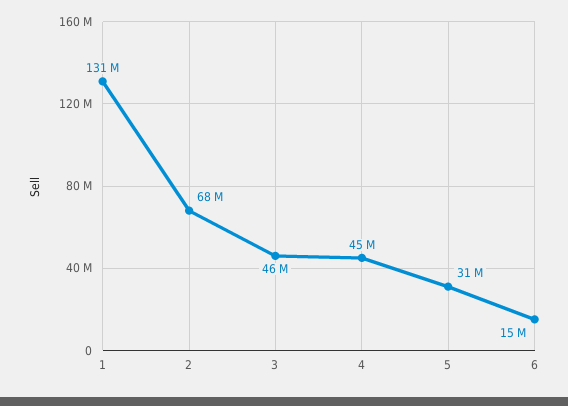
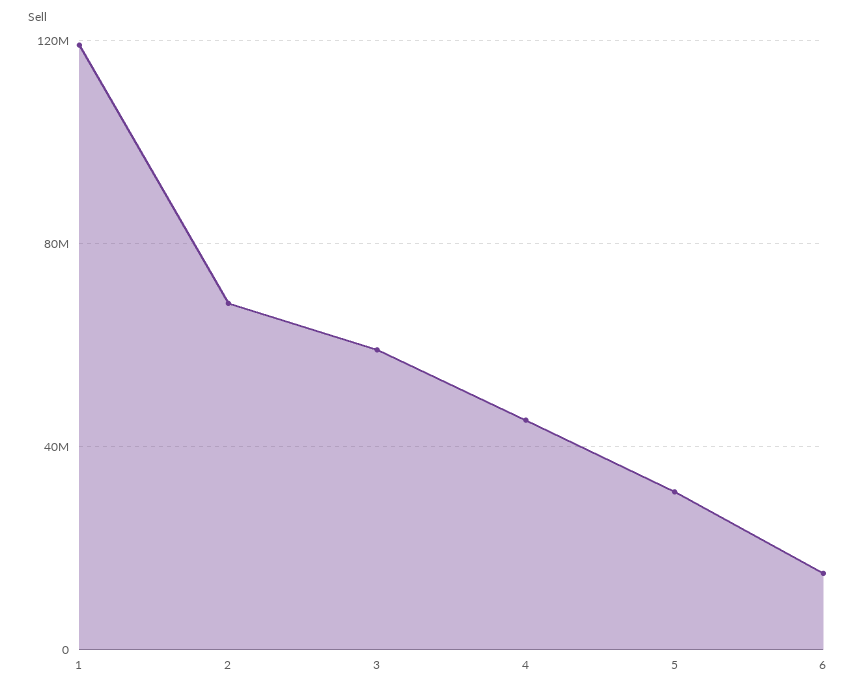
1: 131000000 -> 120000000
3: 46000000 -> 60000000

